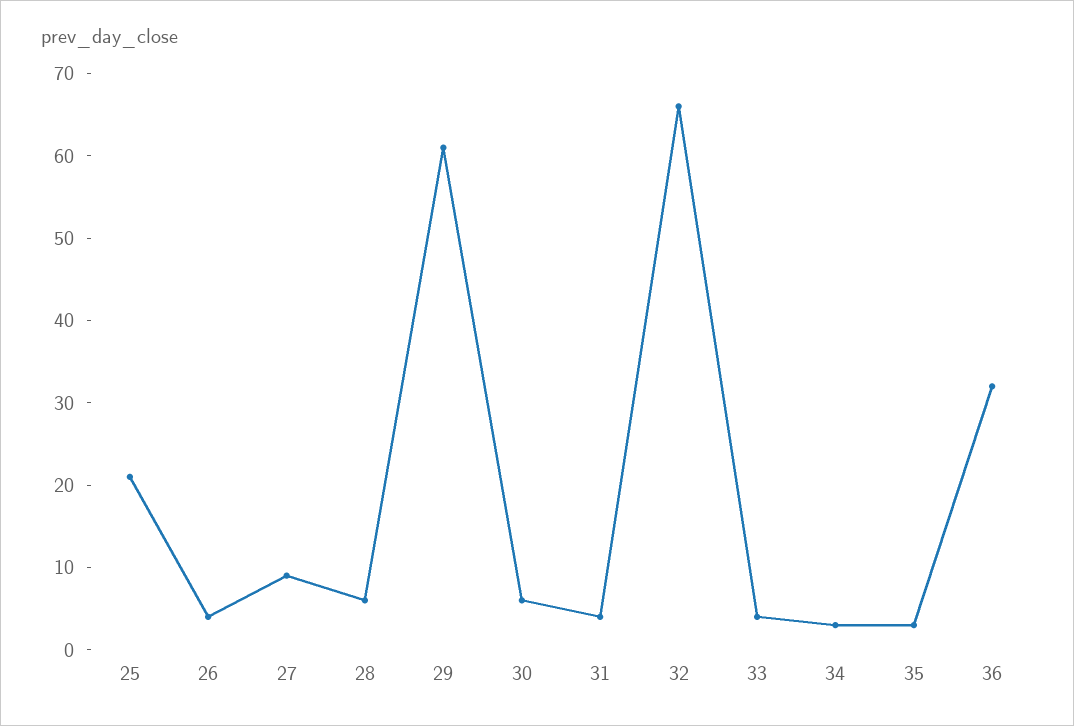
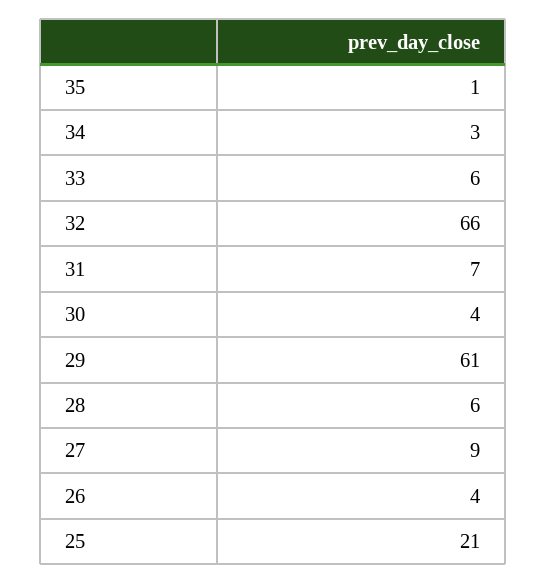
30: 6 -> 4
31: 4 -> 7
33: 4 -> 6
35: 3 -> 1
36: 32 -> none

